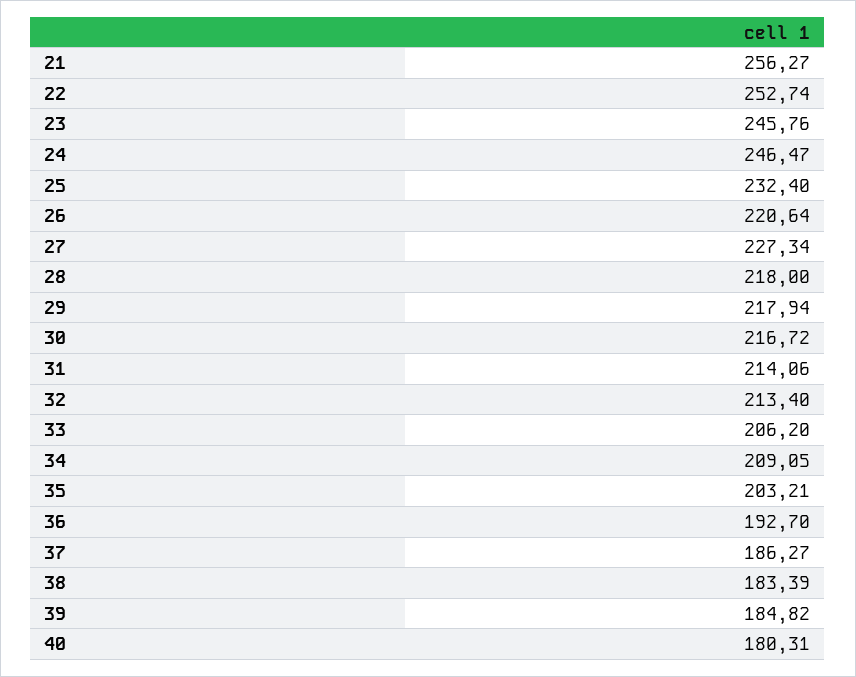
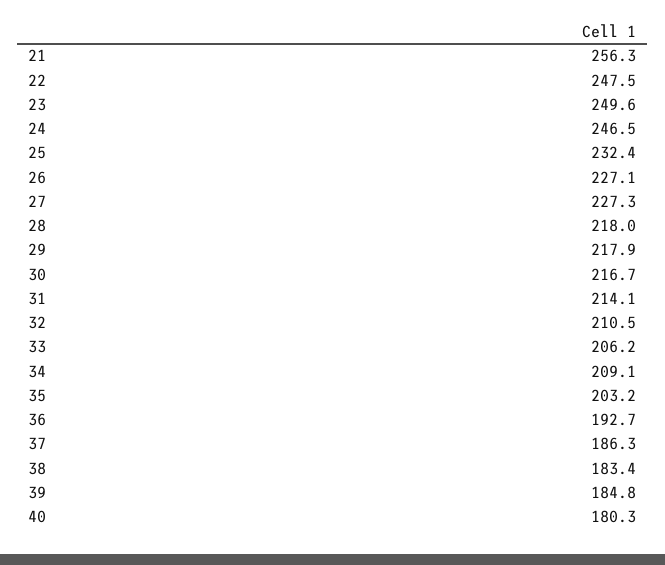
22: 252.74 -> 247.5
23: 245.76 -> 249.6
26: 220.64 -> 227.1
32: 213.4 -> 210.5

